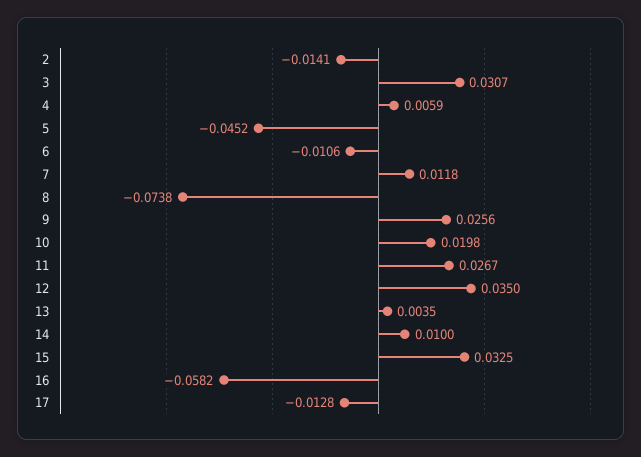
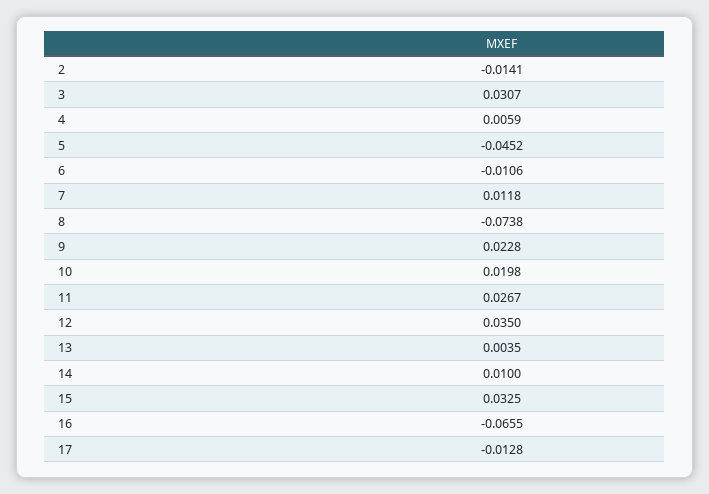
9: 0.0256 -> 0.0228
16: -0.0582 -> -0.0655

